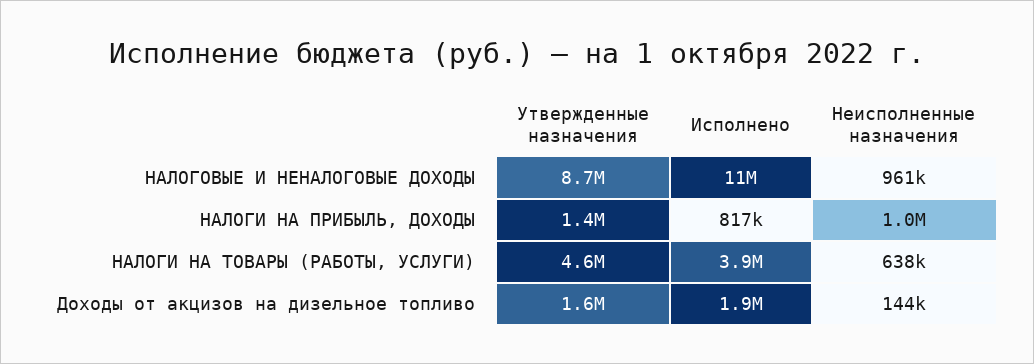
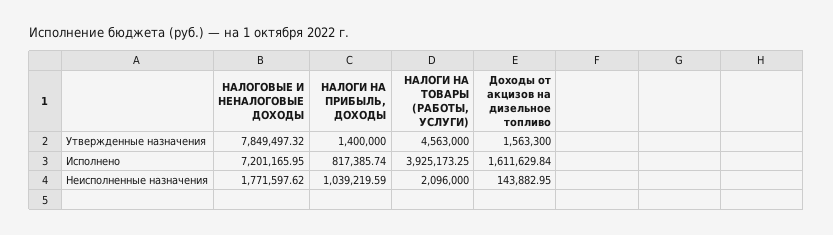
Утвержденные назначения, НАЛОГОВЫЕ И НЕНАЛОГОВЫЕ ДОХОДЫ: 8700000 -> 7849497.32
Исполнено, НАЛОГОВЫЕ И НЕНАЛОГОВЫЕ ДОХОДЫ: 11000000 -> 7201165.95
Неисполненные назначения, НАЛОГОВЫЕ И НЕНАЛОГОВЫЕ ДОХОДЫ: 961000 -> 1771597.62
Неисполненные назначения, НАЛОГИ НА ТОВАРЫ (РАБОТЫ, УСЛУГИ): 638000 -> 2096000
Исполнено, Доходы от акцизов на дизельное топливо: 1900000 -> 1611629.84

